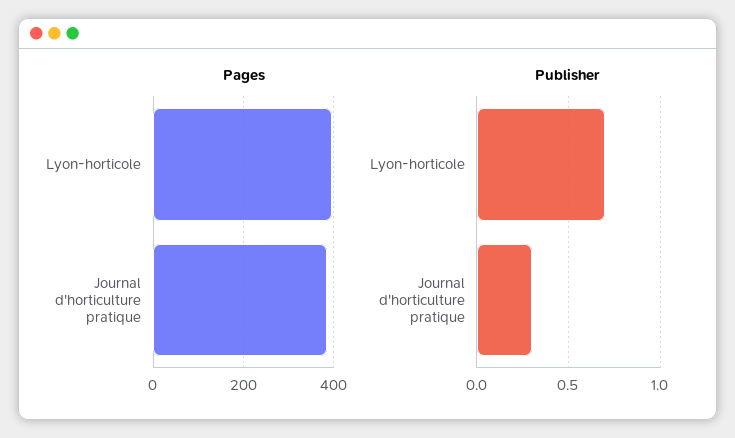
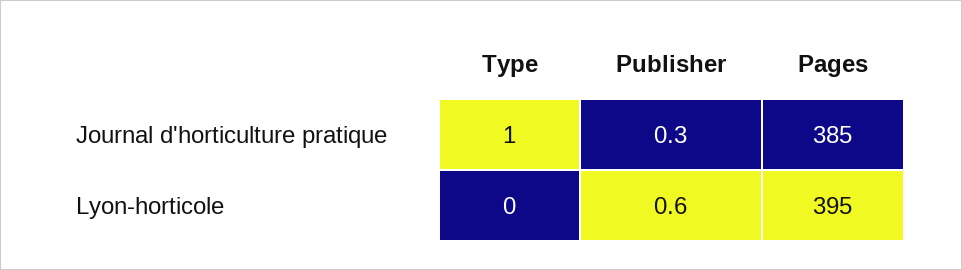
Publisher, Lyon-horticole: 0.7 -> 0.6
Type, Journal d'horticulture pratique: none -> 1
Type, Lyon-horticole: none -> 0

